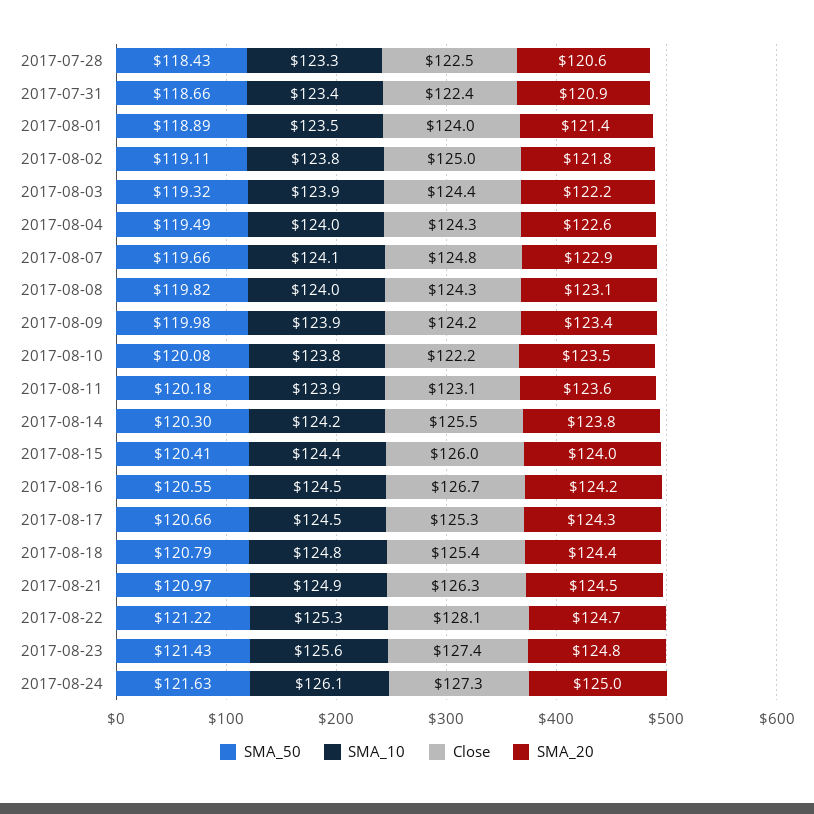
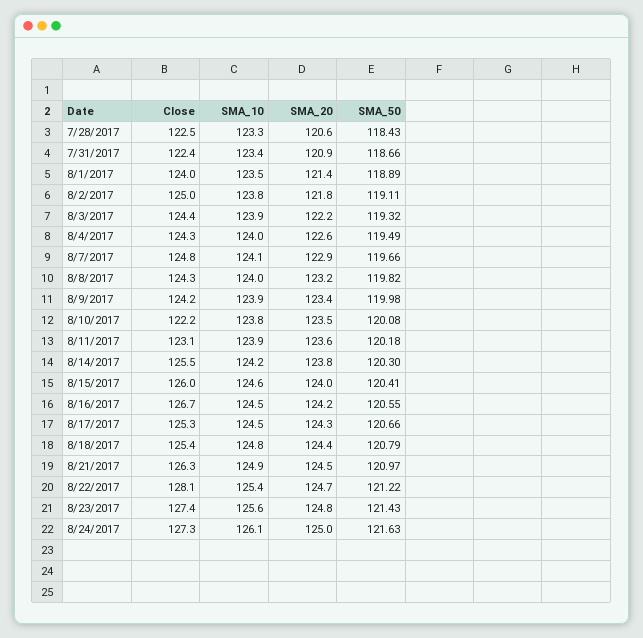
SMA_20, 2017-08-08: 123.1 -> 123.2
SMA_10, 2017-08-15: 124.4 -> 124.6
SMA_10, 2017-08-22: 125.3 -> 125.4

